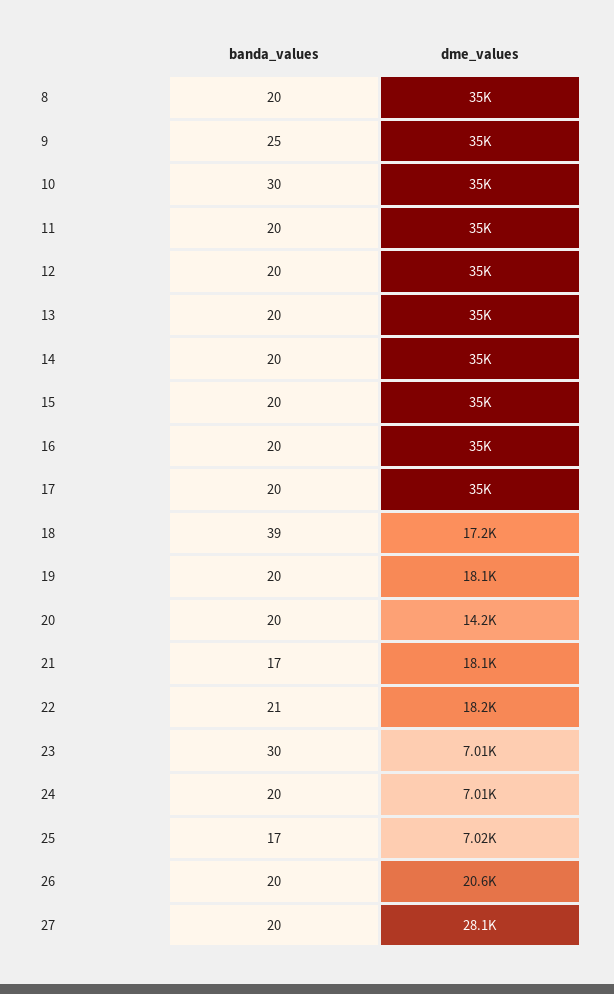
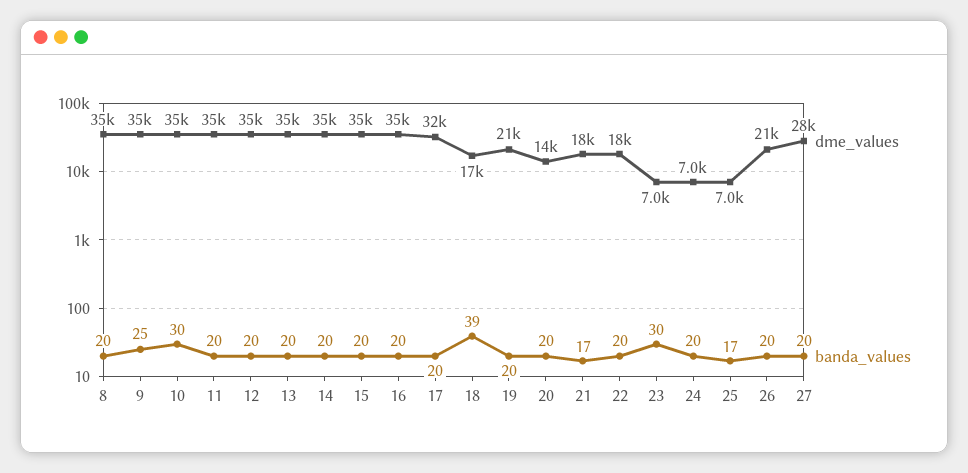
dme_values, 17: 35000 -> 32000
dme_values, 19: 18100 -> 21000
banda_values, 22: 21 -> 20

